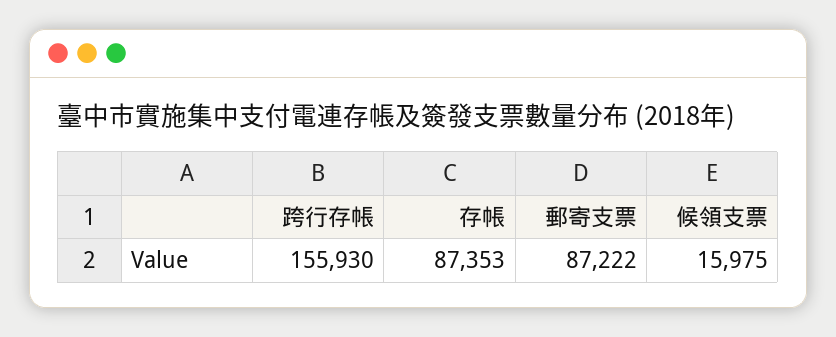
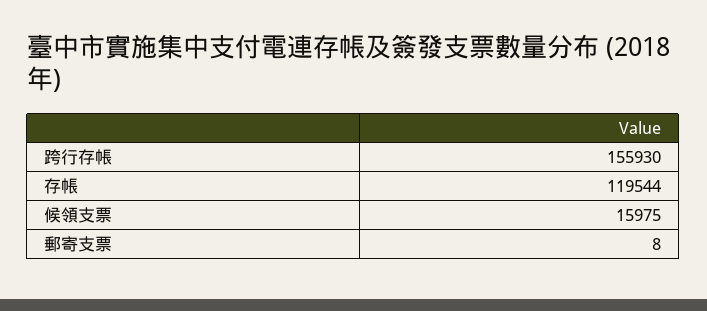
存帳: 87353 -> 119544
郵寄支票: 87222 -> 8

